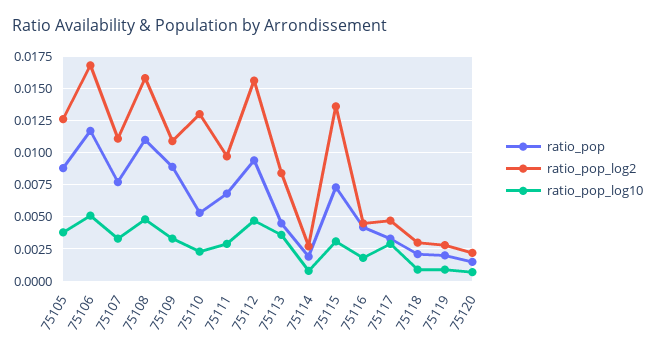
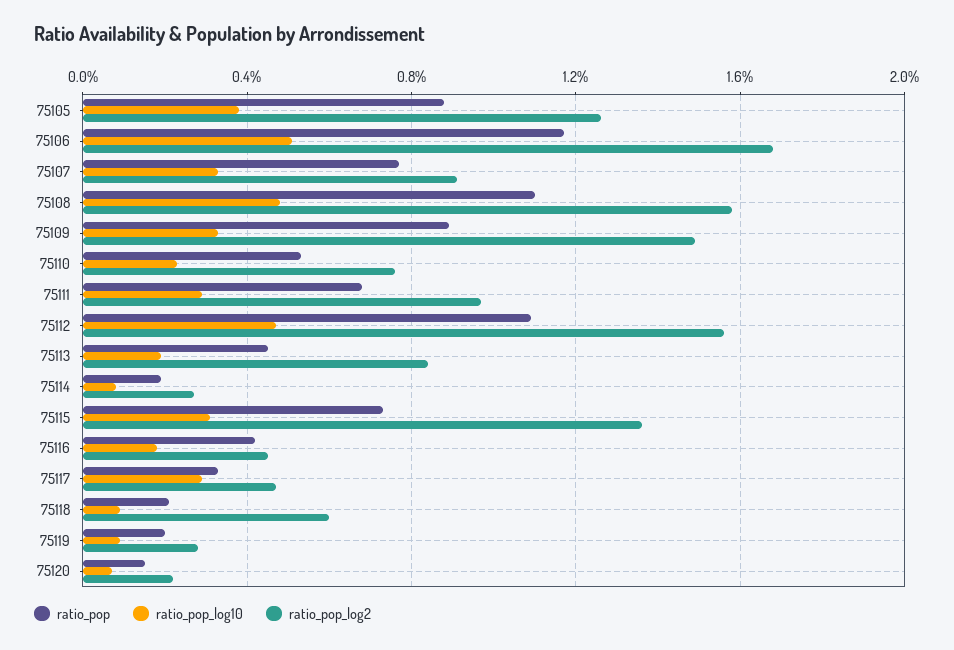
ratio_pop_log2, 75107: 0.011 -> 0.009
ratio_pop_log2, 75109: 0.011 -> 0.015
ratio_pop_log2, 75110: 0.013 -> 0.0075
ratio_pop, 75112: 0.0095 -> 0.011
ratio_pop_log10, 75113: 0.0035 -> 0.002
ratio_pop_log2, 75118: 0.003 -> 0.006

